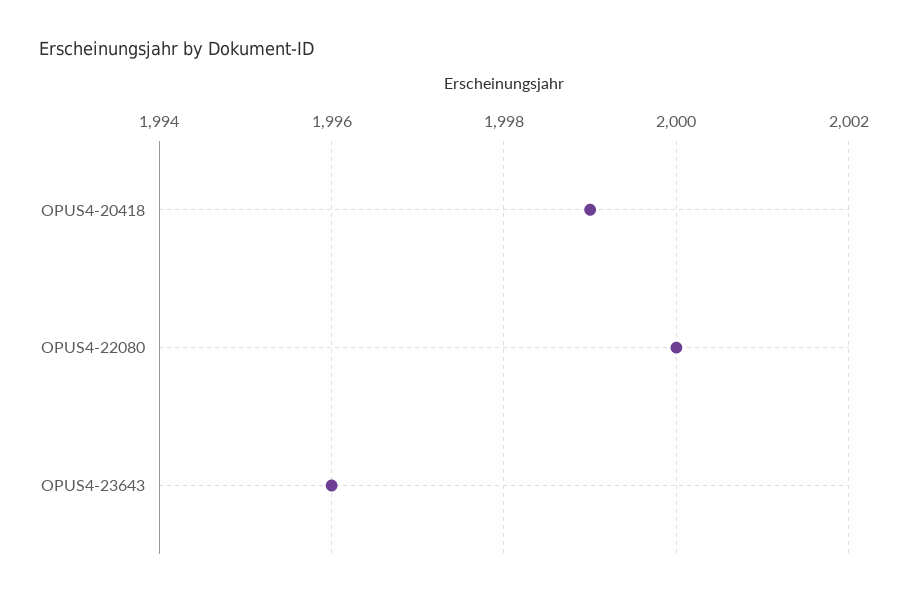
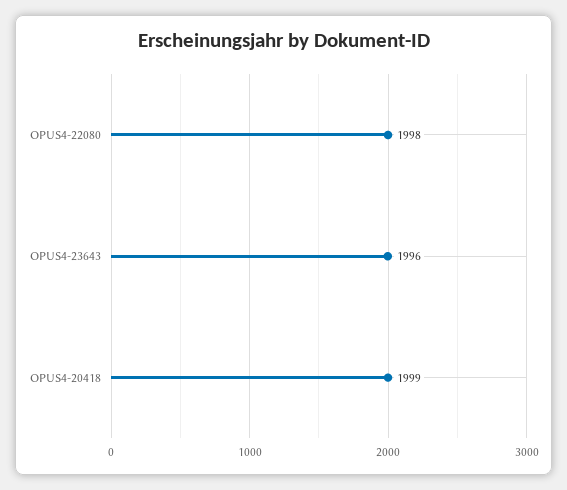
OPUS4-22080: 2000 -> 1998

